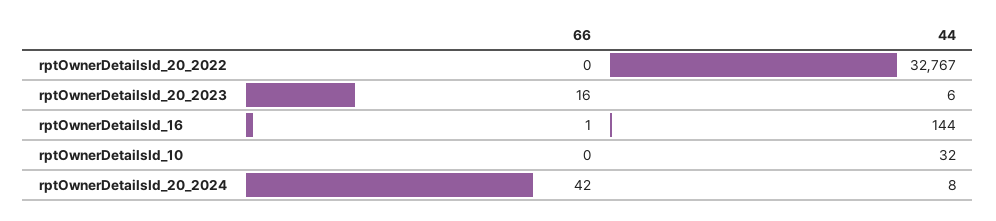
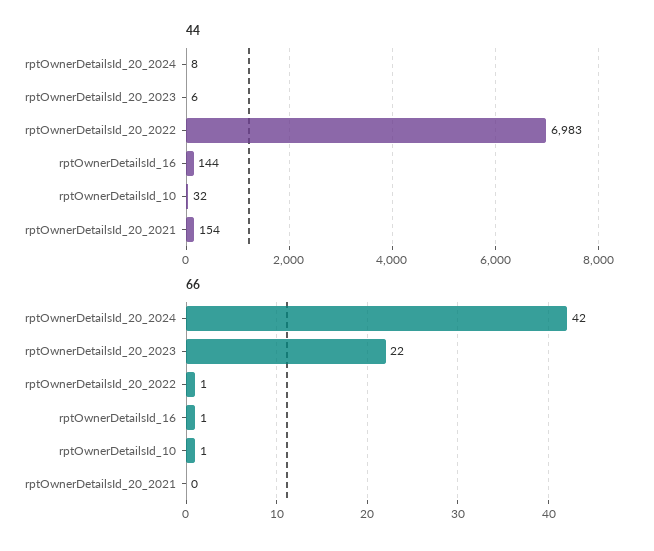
66, rptOwnerDetailsId_20_2022: 0 -> 1
44, rptOwnerDetailsId_20_2022: 32767 -> 6983
66, rptOwnerDetailsId_20_2023: 16 -> 22
66, rptOwnerDetailsId_10: 0 -> 1
44, rptOwnerDetailsId_20_2021: none -> 154
66, rptOwnerDetailsId_20_2021: none -> 0

